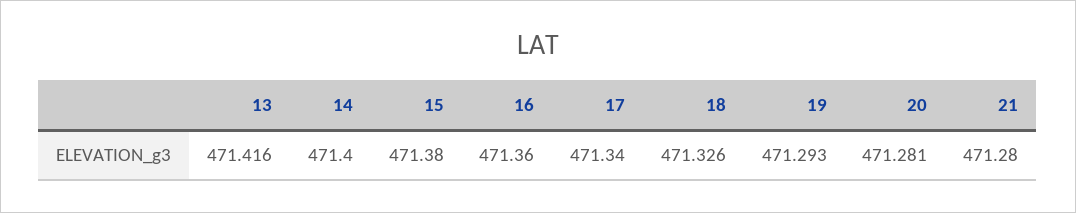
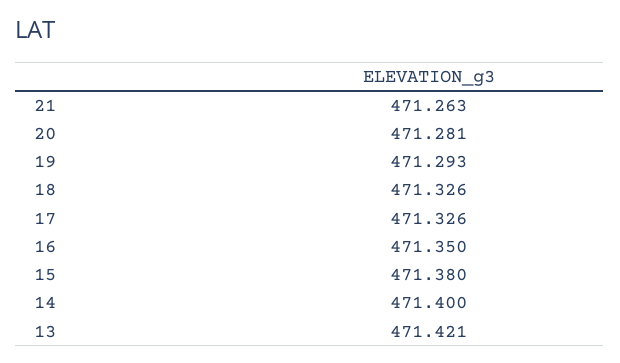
13: 471.416 -> 471.421
16: 471.36 -> 471.35
17: 471.34 -> 471.326
21: 471.28 -> 471.263

